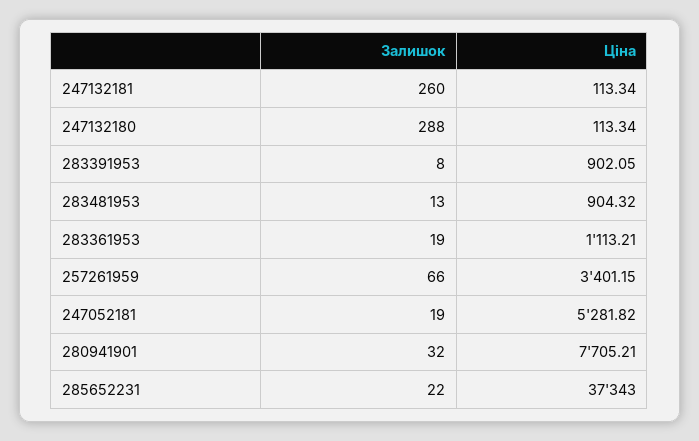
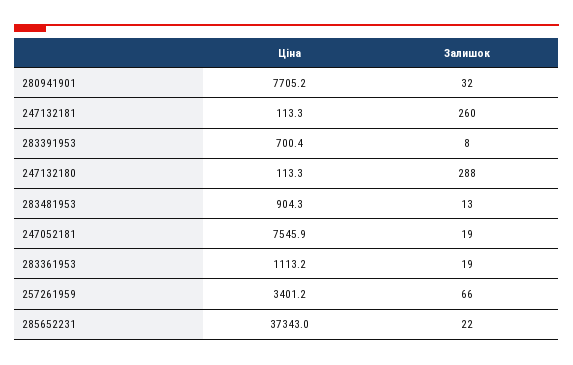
Ціна, 283391953: 902.05 -> 700.4
Ціна, 247052181: 5281.82 -> 7545.9

